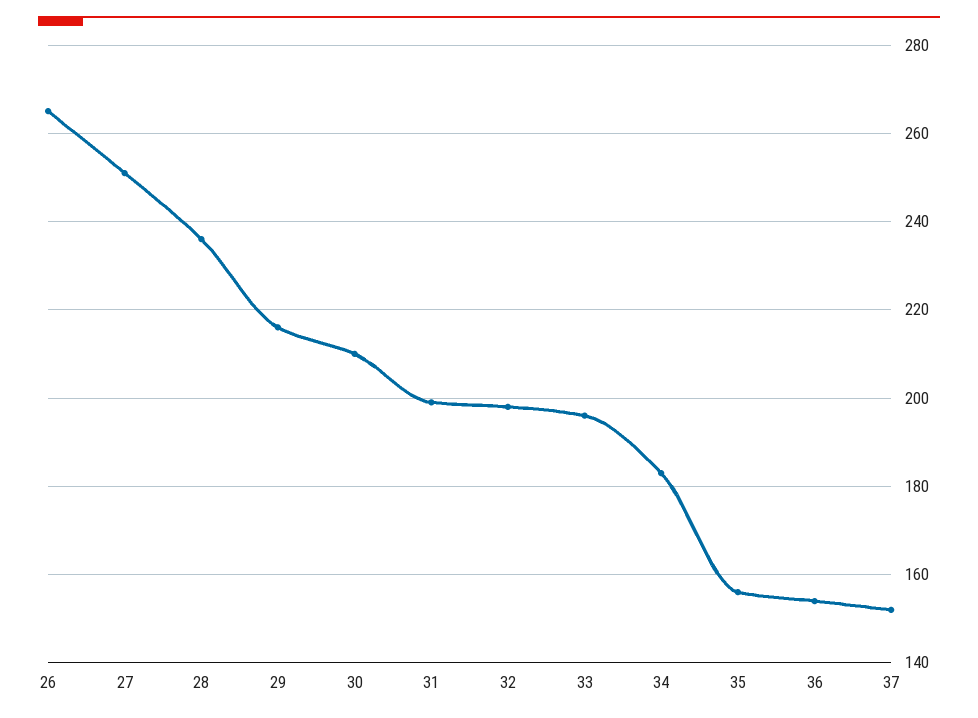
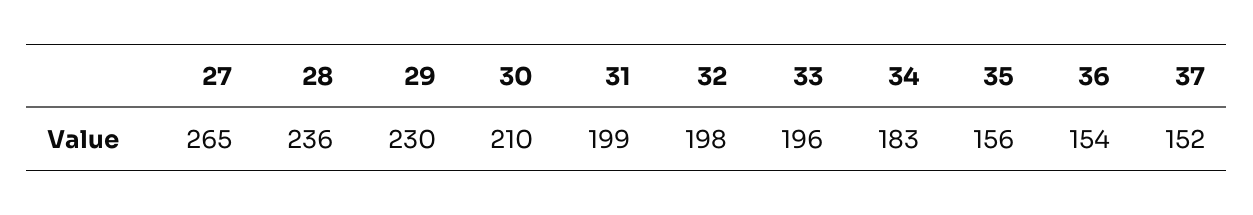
26: 265 -> none
27: 250 -> 265
29: 215 -> 230

